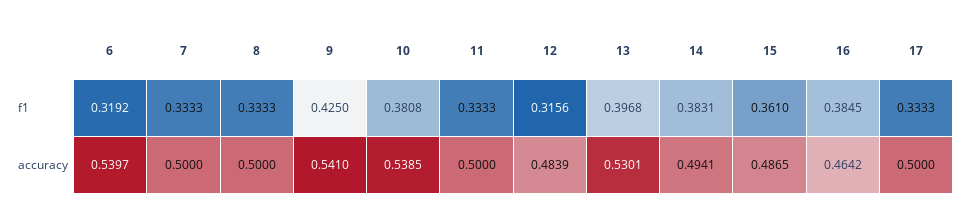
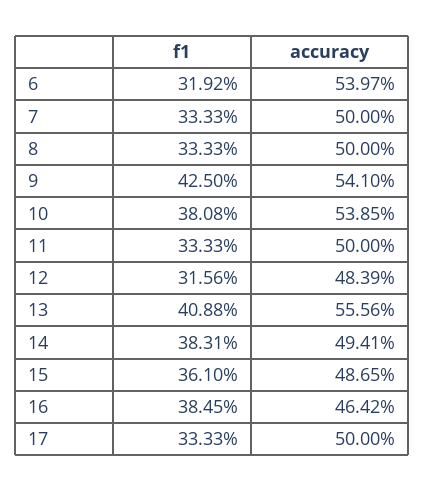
13, f1: 0.3968 -> 0.4088
13, accuracy: 0.5301 -> 0.5556

